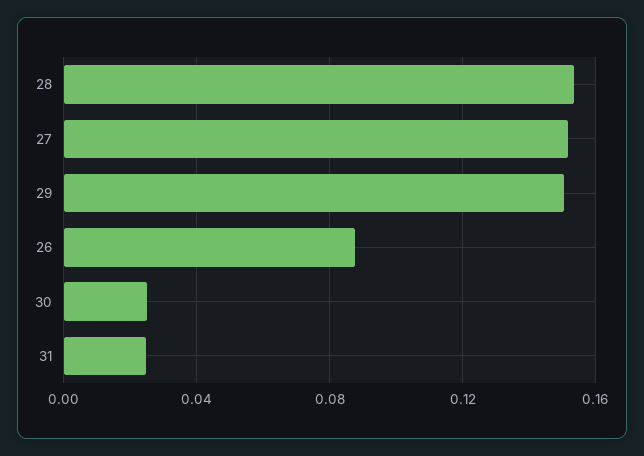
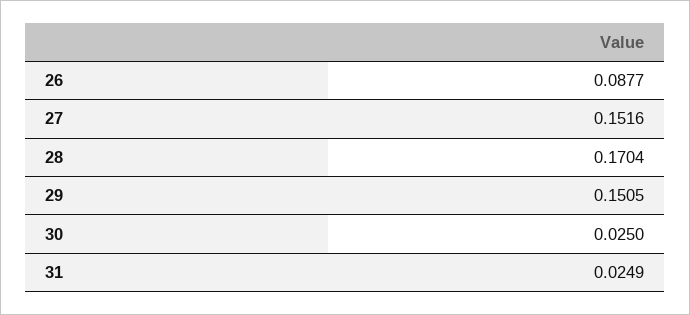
28: 0.155 -> 0.1704

